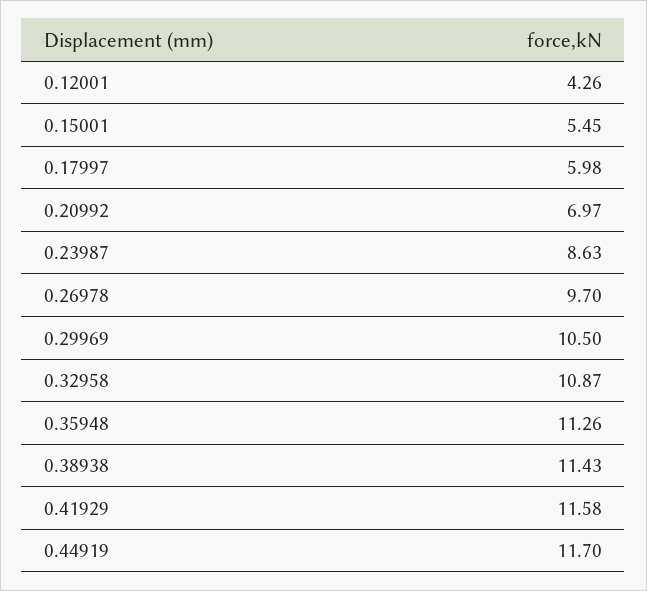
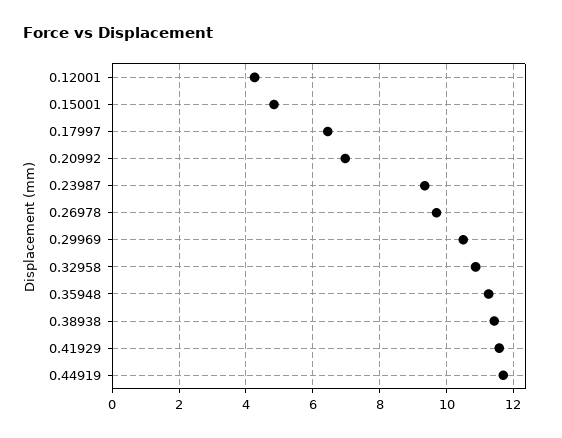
0.15001: 5.45 -> 4.8
0.17997: 5.98 -> 6.4
0.23987: 8.63 -> 9.4

